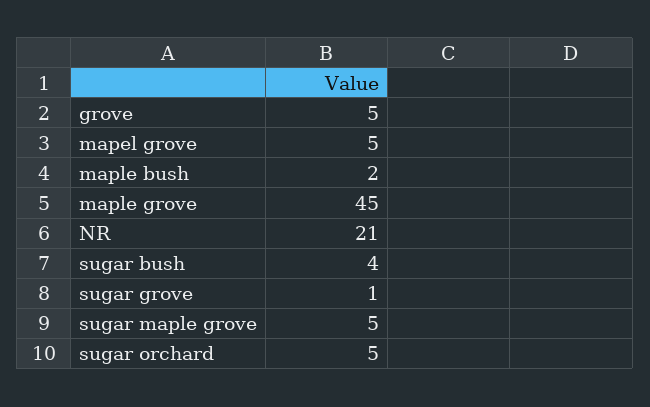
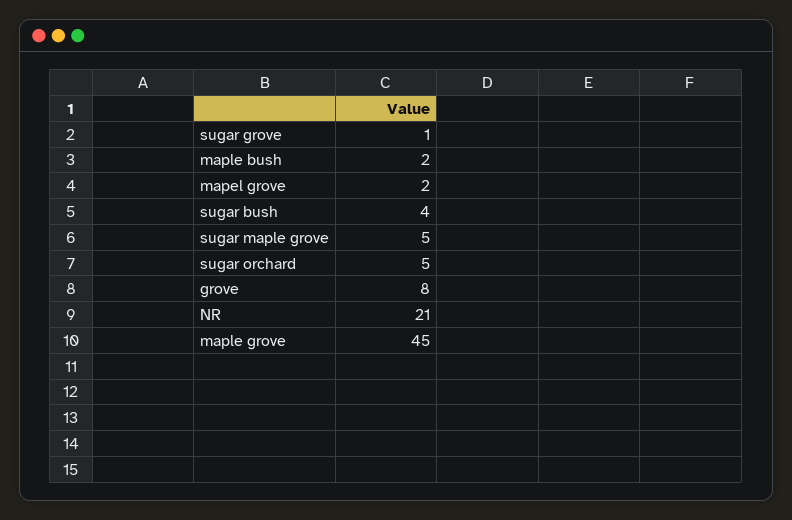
grove: 5 -> 8
mapel grove: 5 -> 2

